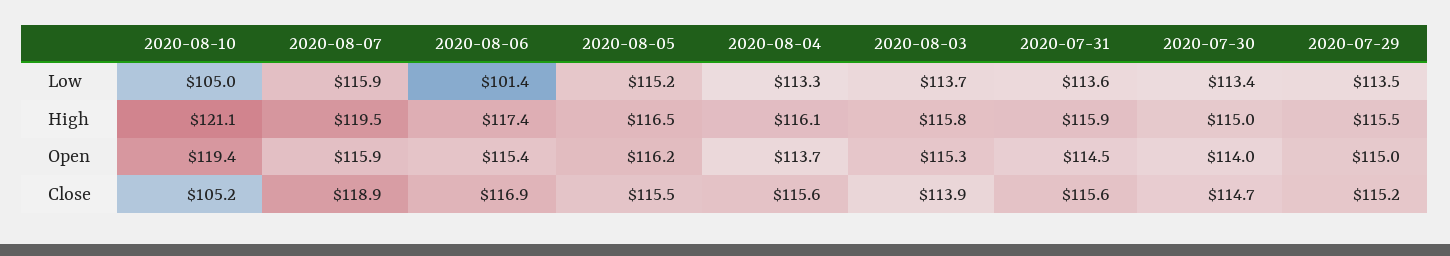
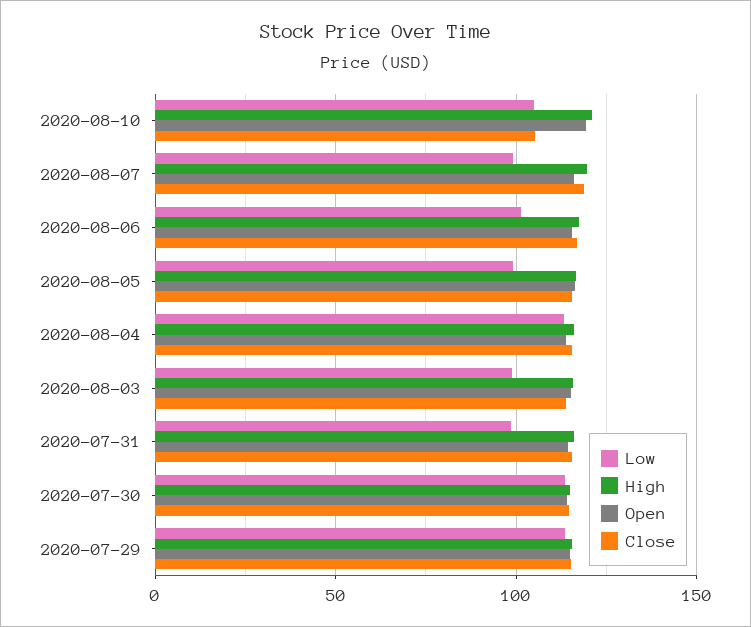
Low, 2020-08-07: 115.9 -> 100
Low, 2020-08-05: 115.2 -> 100
Low, 2020-08-03: 113.7 -> 100
Low, 2020-07-31: 113.6 -> 100

